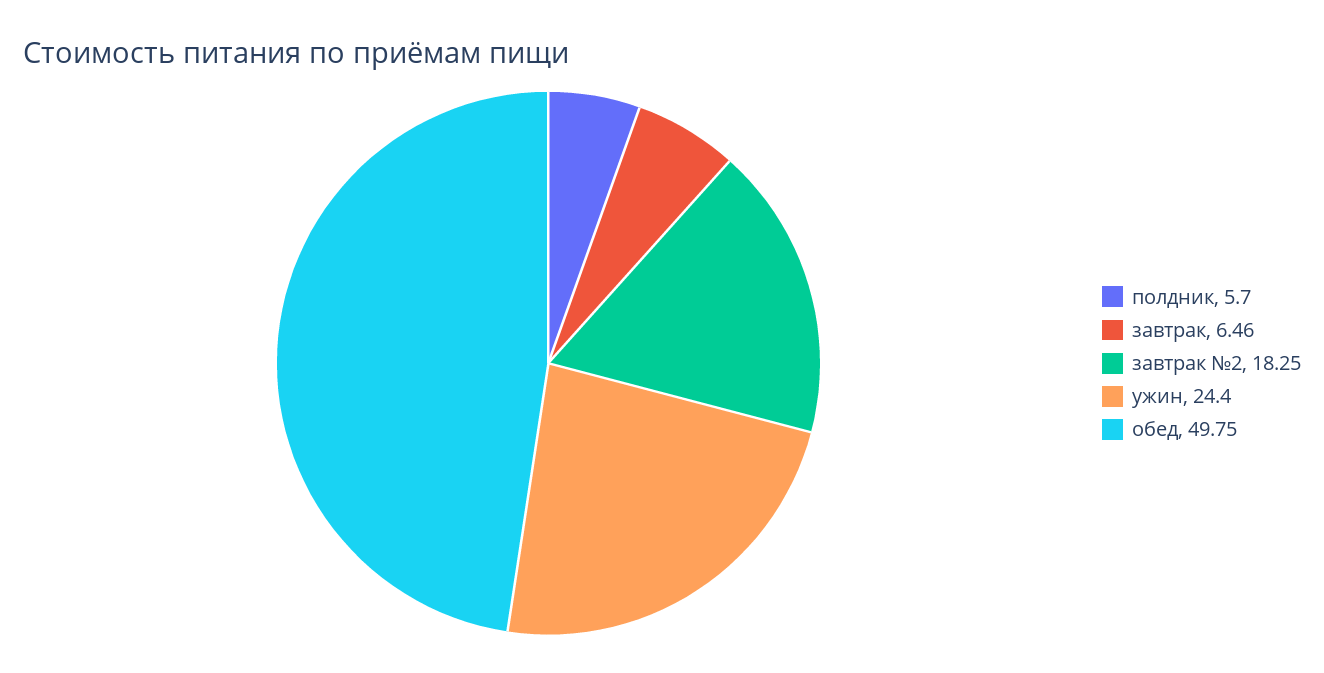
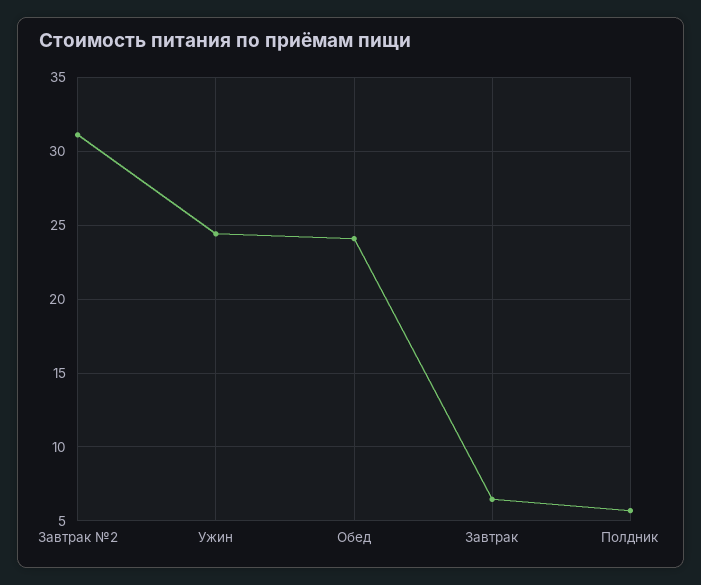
завтрак №2: 18.25 -> 31
обед: 49.75 -> 24

